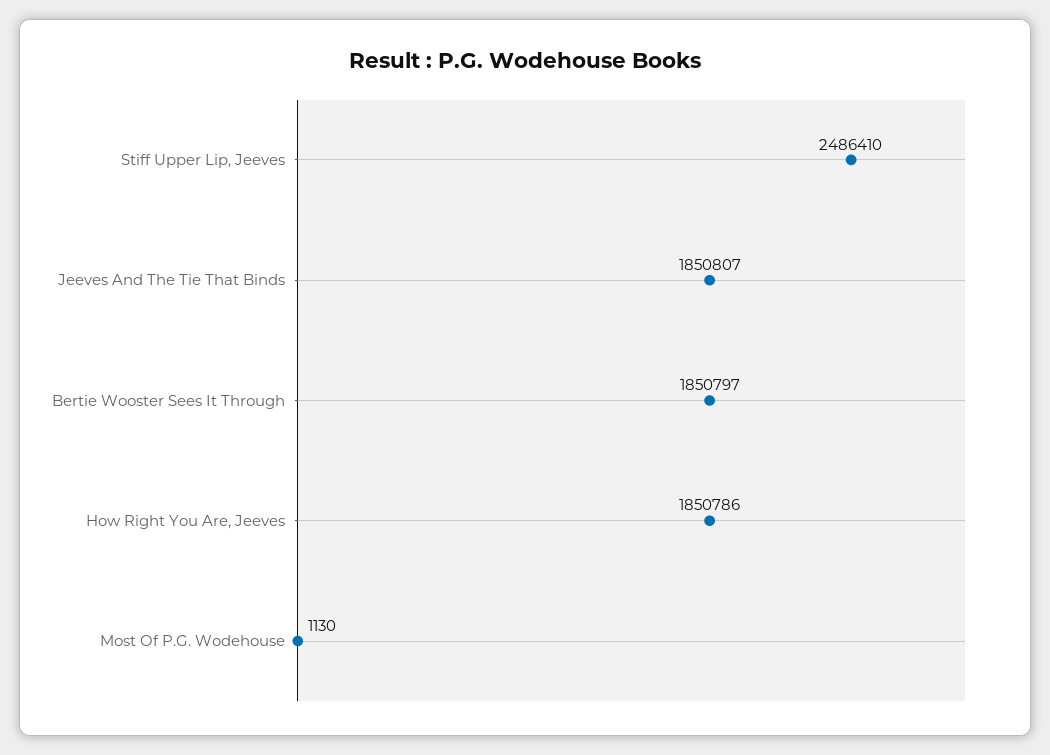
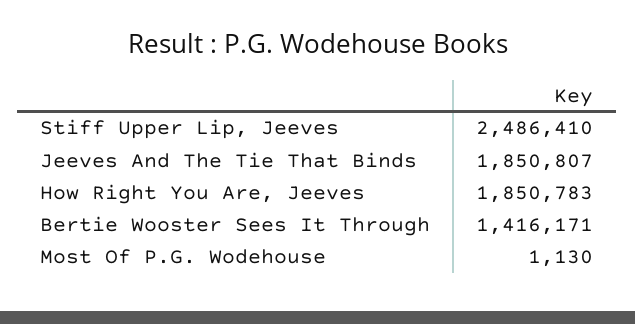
Bertie Wooster Sees It Through: 1850797 -> 1416171
How Right You Are, Jeeves: 1850786 -> 1850783

